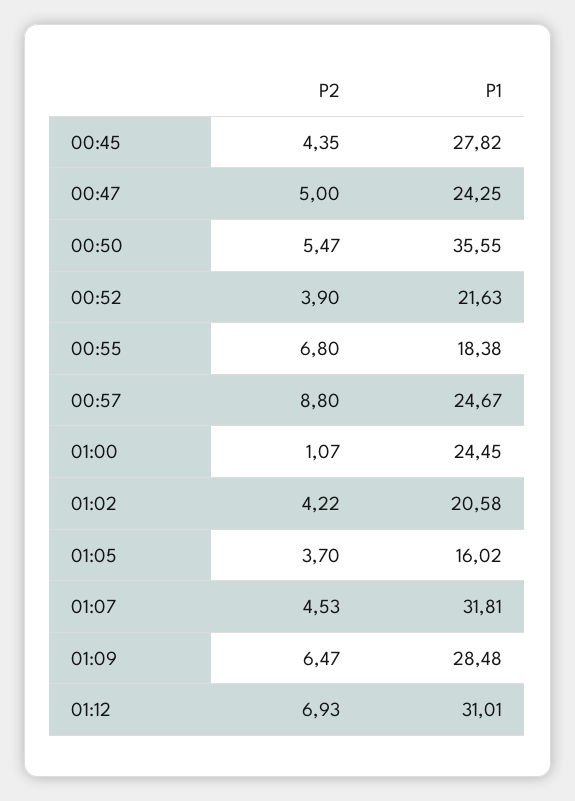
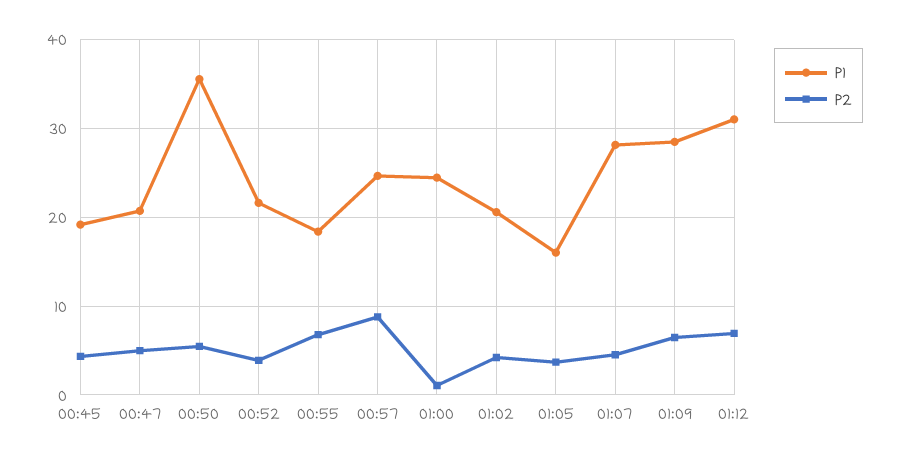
P1, 00:45: 27.82 -> 19
P1, 00:47: 24.25 -> 21
P1, 01:07: 31.81 -> 28

